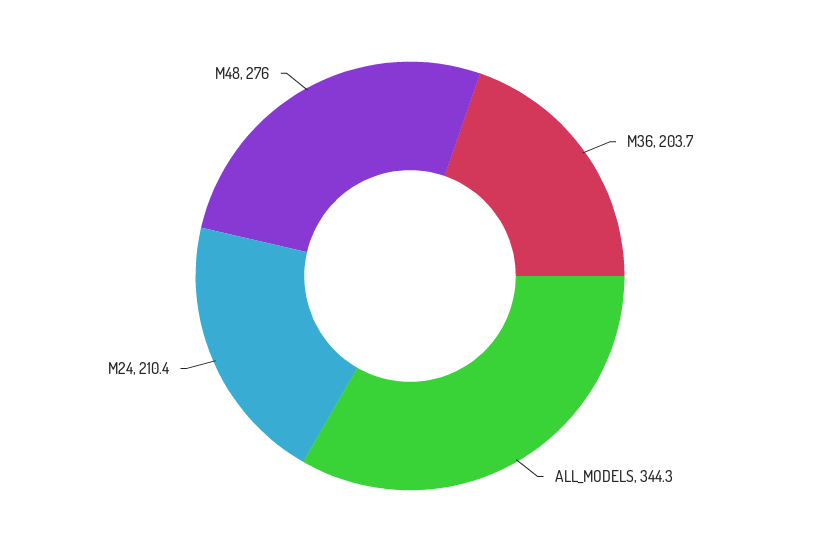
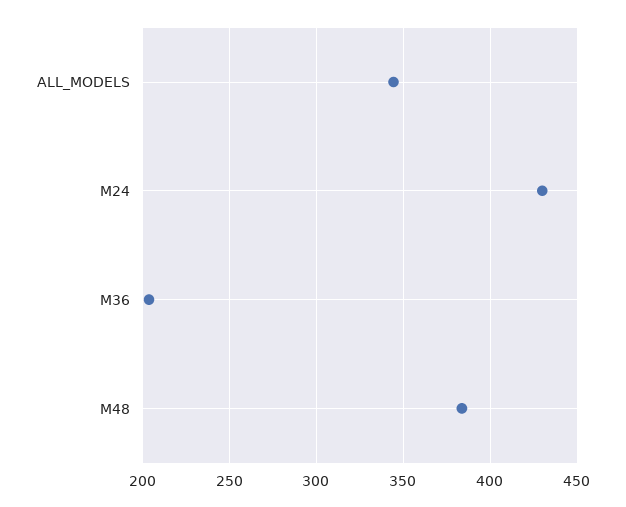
M24: 210.4 -> 430
M48: 276 -> 385

